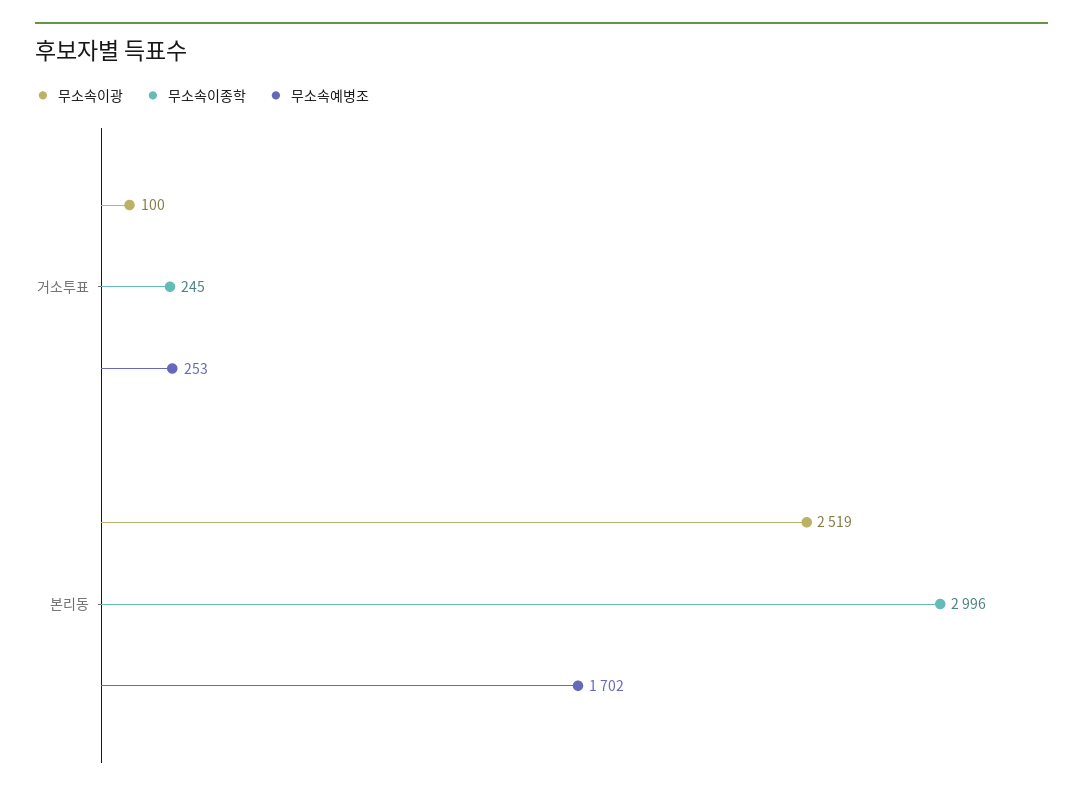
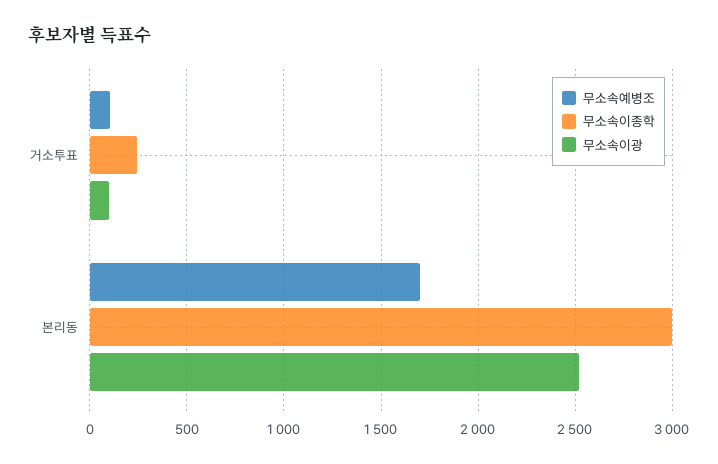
무소속예병조, 거소투표: 253 -> 100

